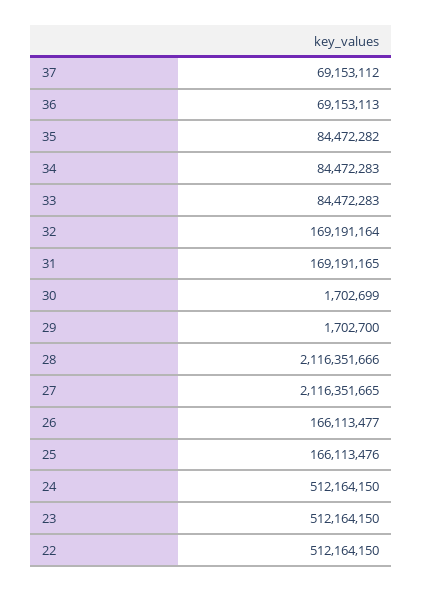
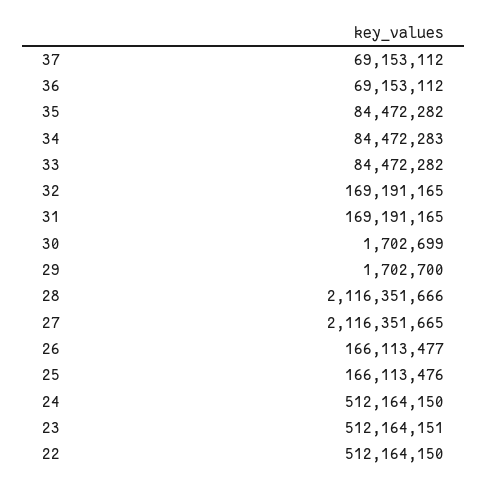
36: 69153113 -> 69153112
33: 84472283 -> 84472282
32: 169191164 -> 169191165
23: 512164150 -> 512164151

